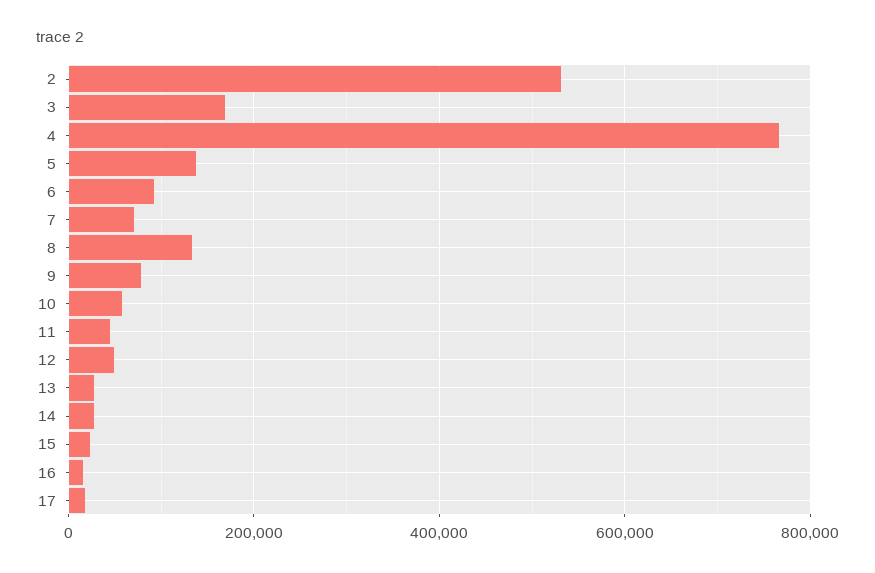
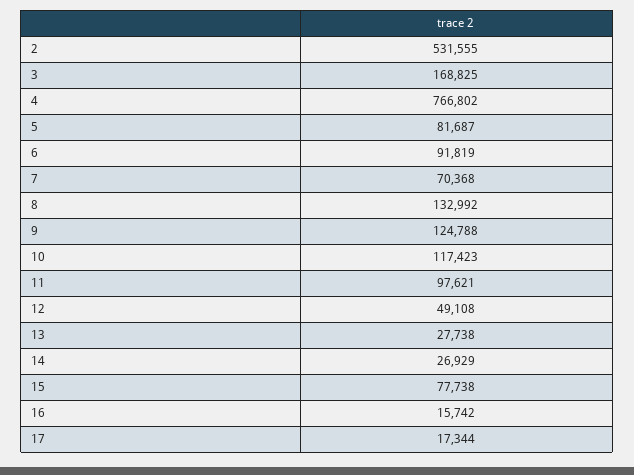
5: 140000 -> 81687
9: 80000 -> 124788
10: 60000 -> 117423
11: 40000 -> 97621
15: 20000 -> 77738

